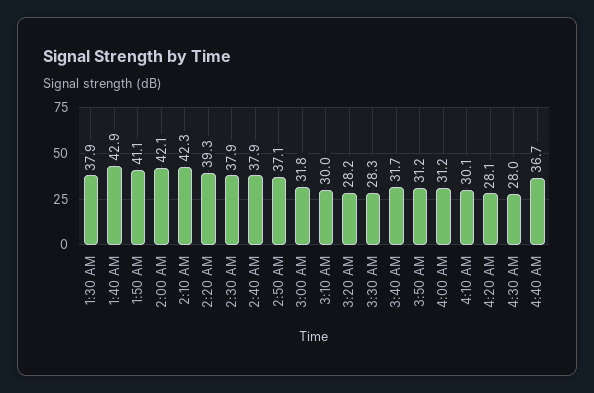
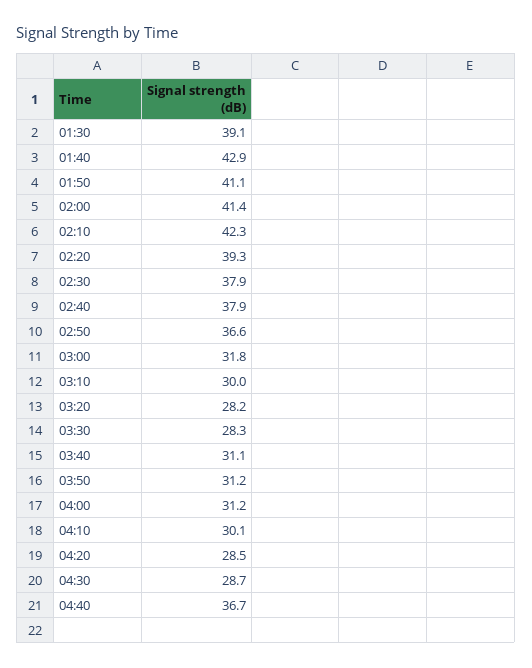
1:30 AM: 37.9 -> 39.1
2:00 AM: 42.1 -> 41.4
2:50 AM: 37.1 -> 36.6
3:40 AM: 31.7 -> 31.1
4:20 AM: 28.1 -> 28.5
4:30 AM: 28 -> 28.7

